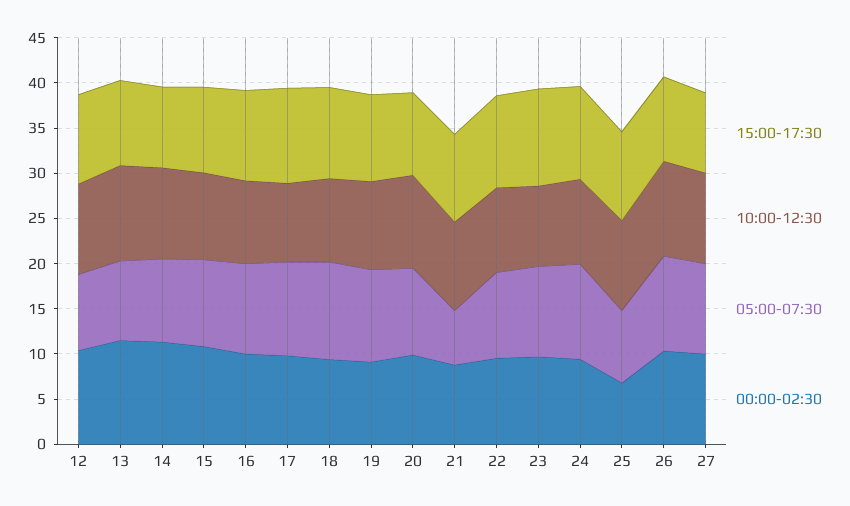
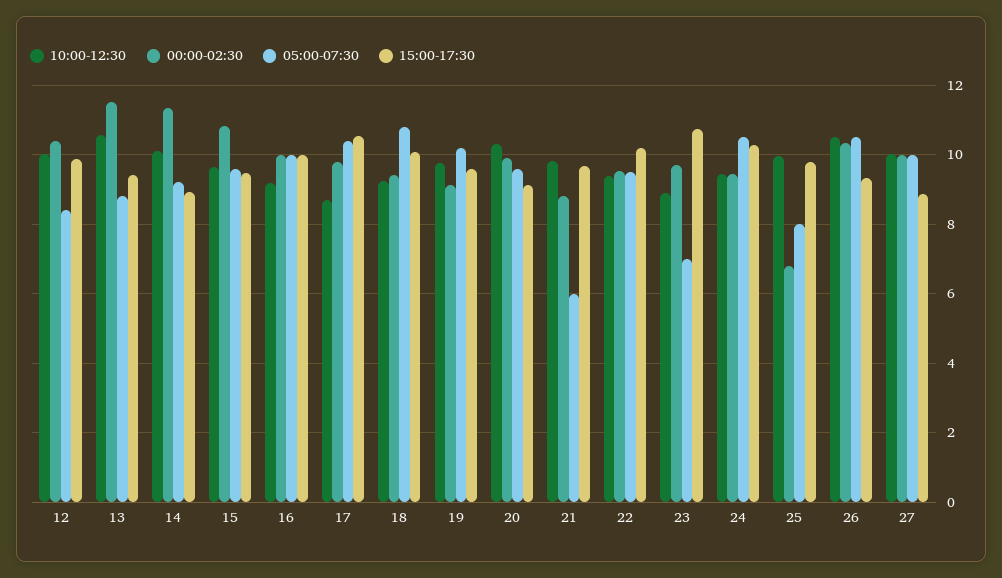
05:00-07:30, 23: 10 -> 7

